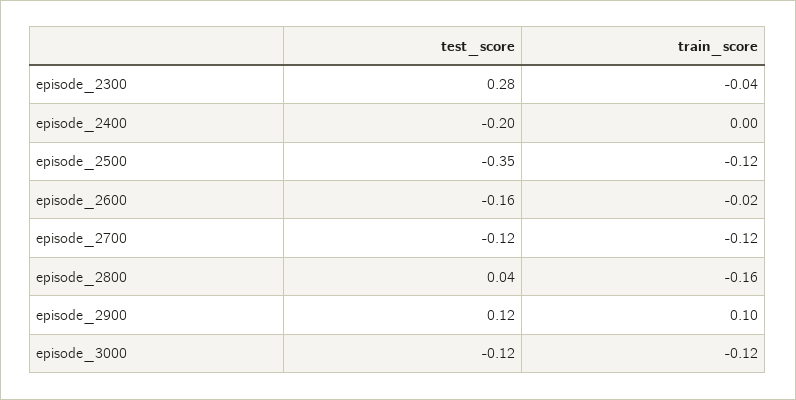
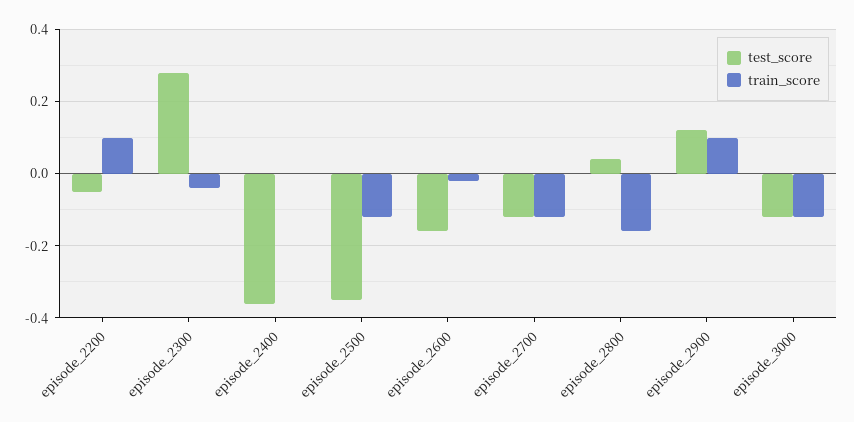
test_score, episode_2400: -0.2 -> -0.35
test_score, episode_2200: none -> -0.05
train_score, episode_2200: none -> 0.1

